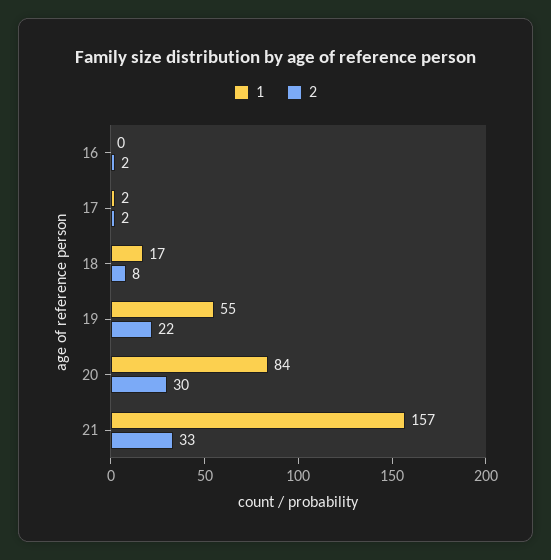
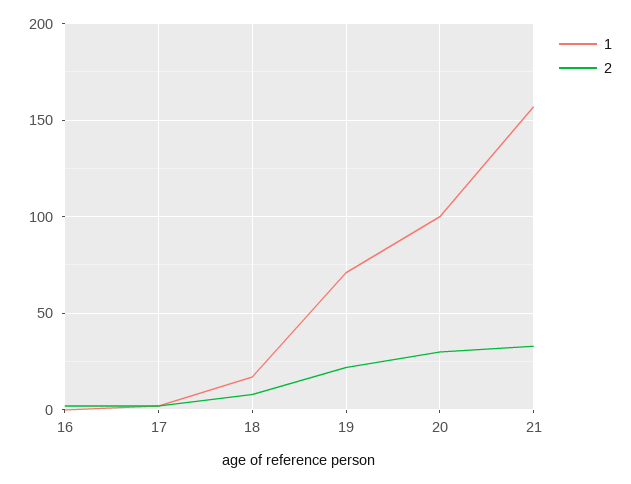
1, 19: 55 -> 70
1, 20: 84 -> 100

